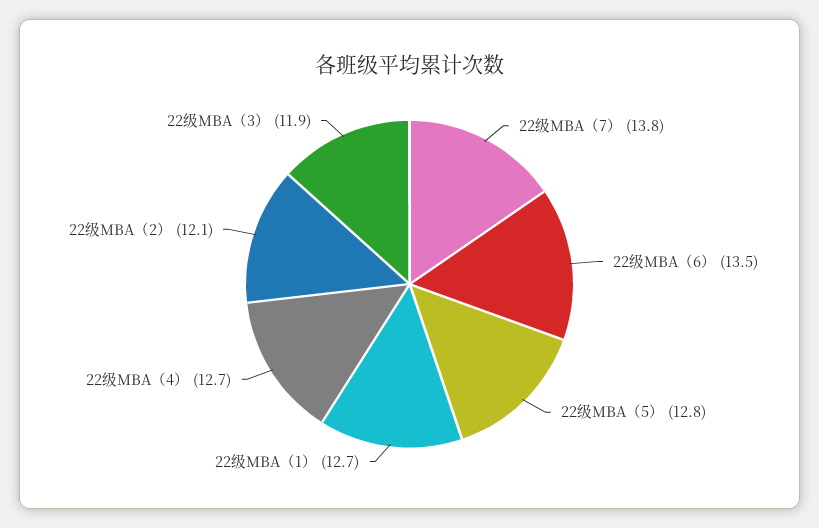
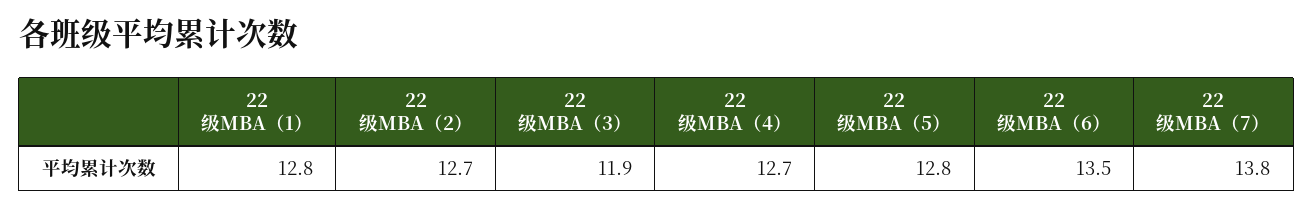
22级MBA（1）: 12.7 -> 12.8
22级MBA（2）: 12.1 -> 12.7

